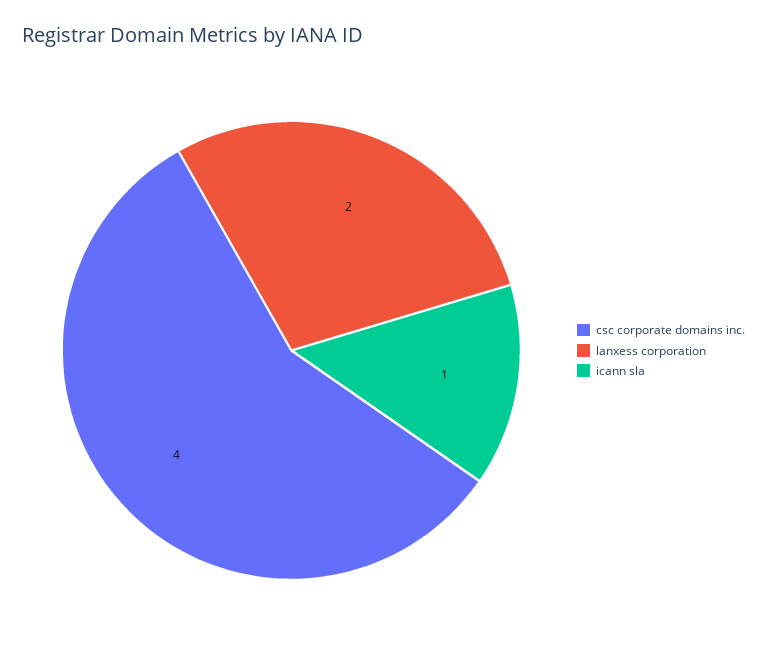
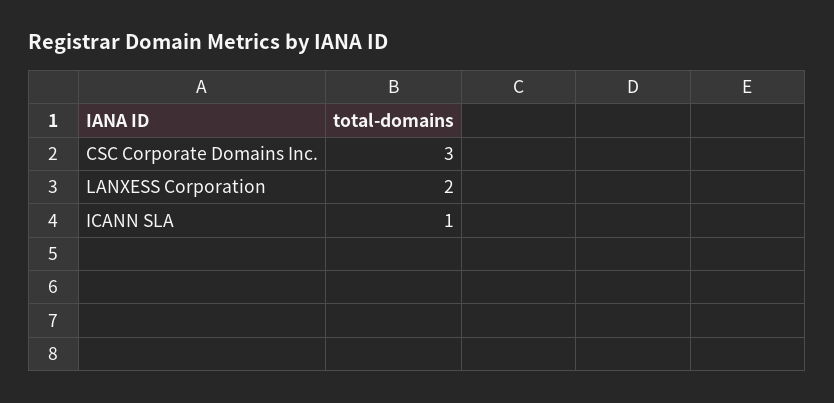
csc corporate domains inc.: 4 -> 3

